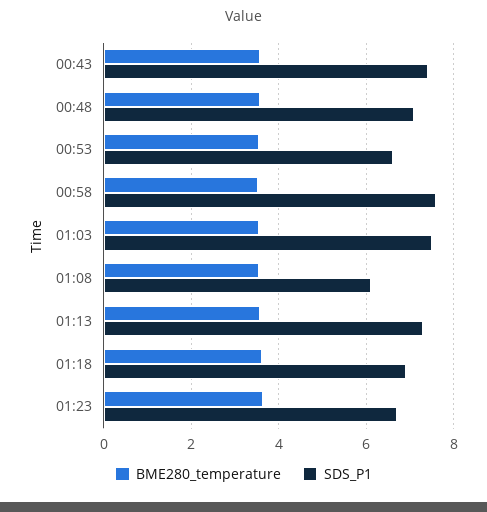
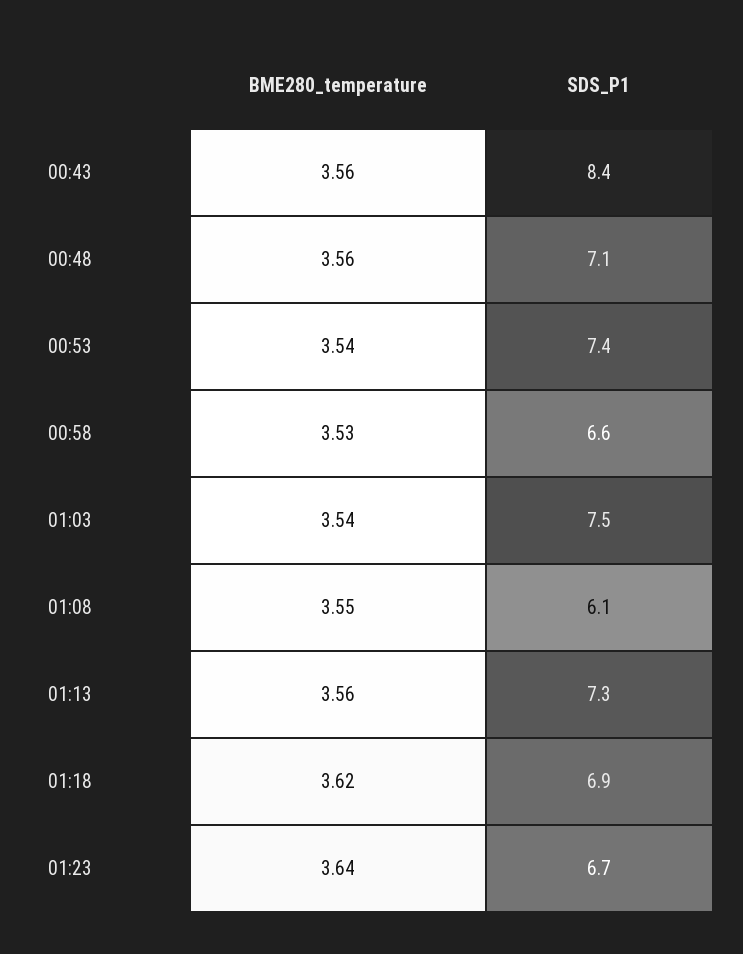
SDS_P1, 00:43: 7.4 -> 8.4
SDS_P1, 00:53: 6.6 -> 7.4
SDS_P1, 00:58: 7.6 -> 6.6

